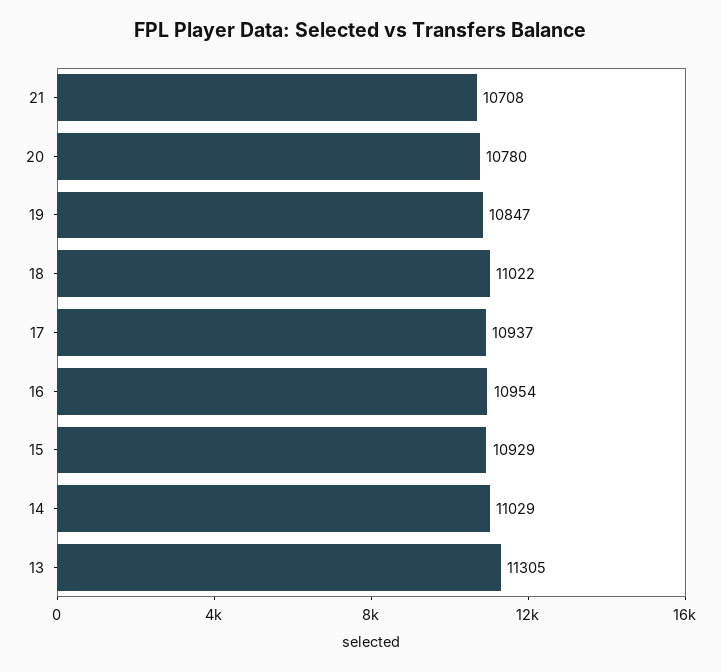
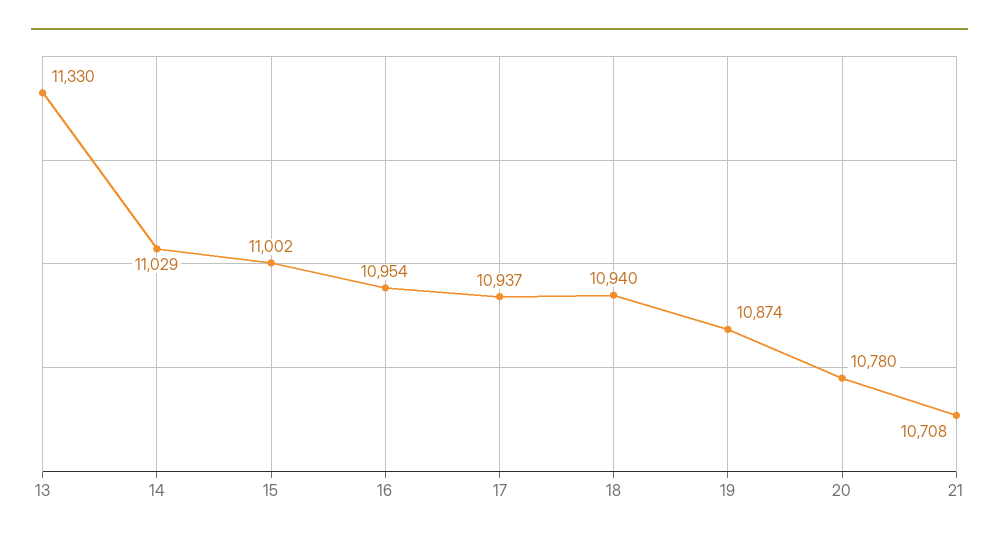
19: 10847 -> 10874
18: 11022 -> 10940
15: 10929 -> 11002
13: 11305 -> 11330

